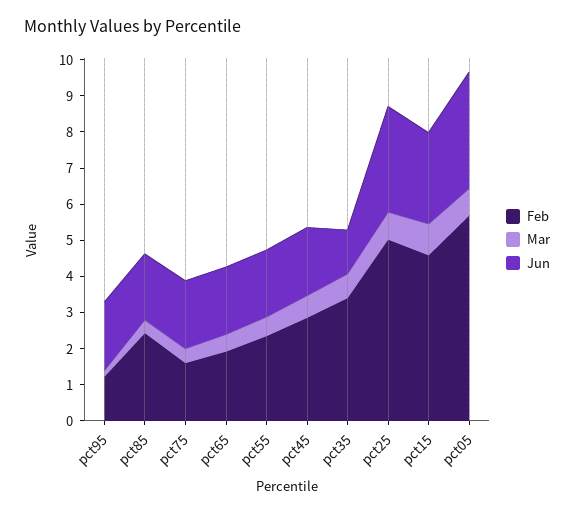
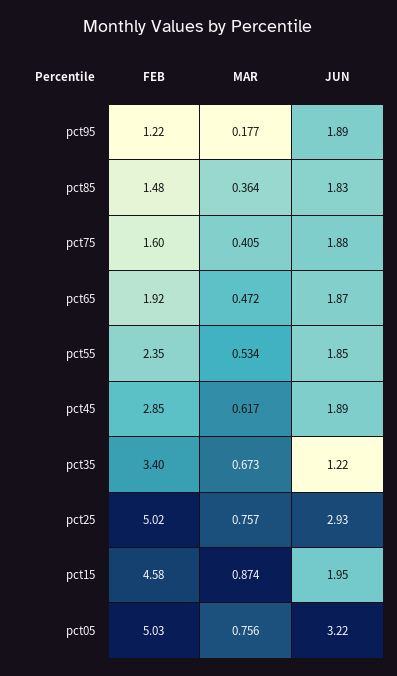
Feb, pct85: 2.5 -> 1.48
Jun, pct15: 2.5 -> 1.95
Feb, pct05: 5.75 -> 5.03

